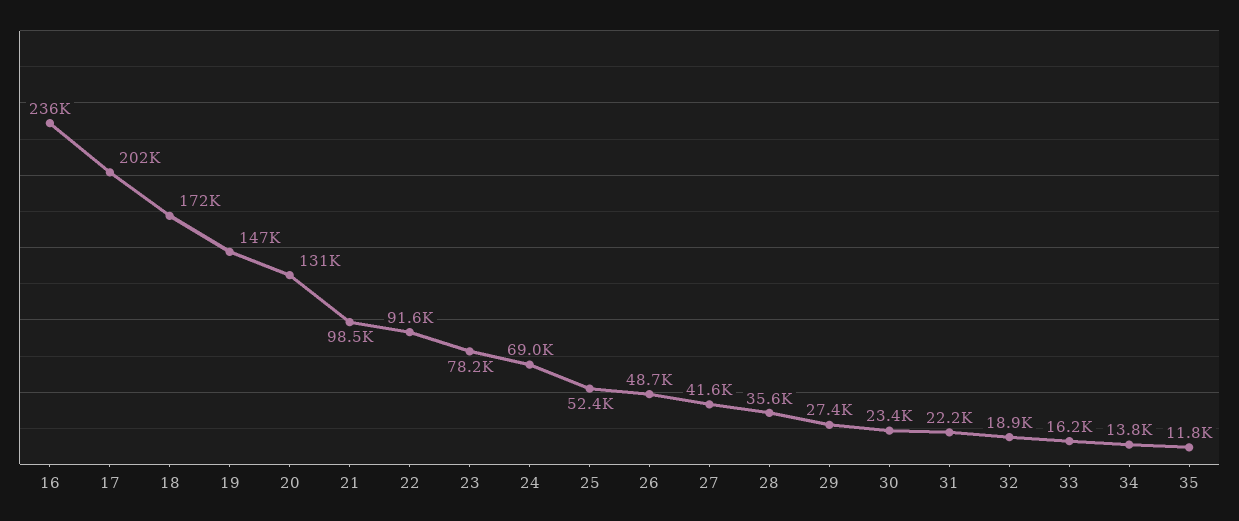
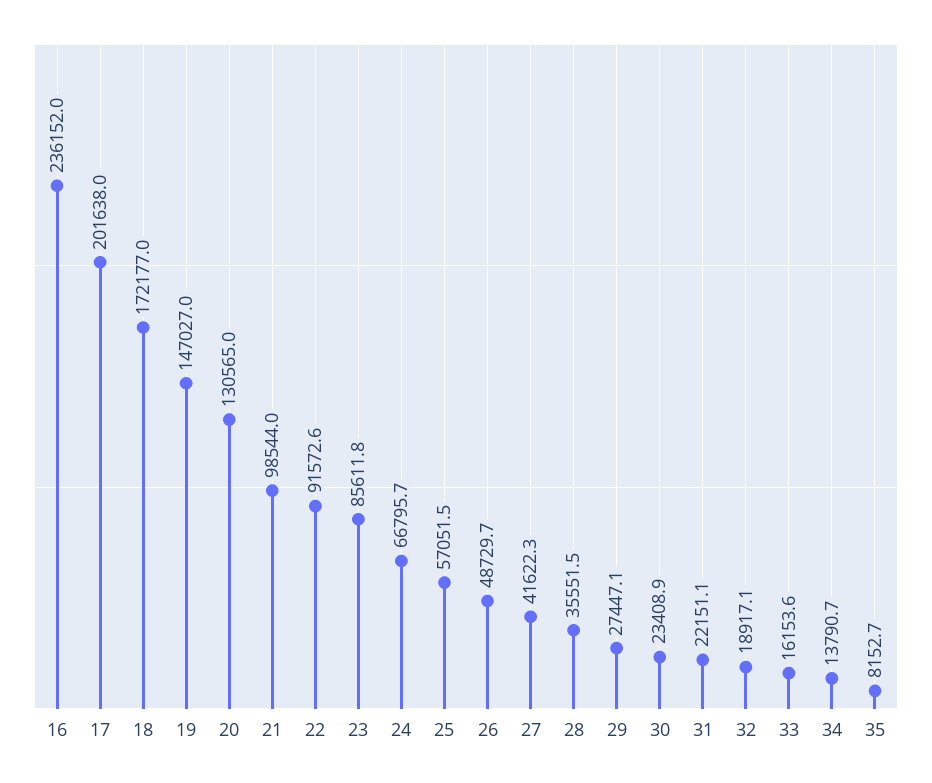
23: 78200 -> 85611.8
24: 69000 -> 66795.7
25: 52400 -> 57051.5
35: 11800 -> 8152.7

